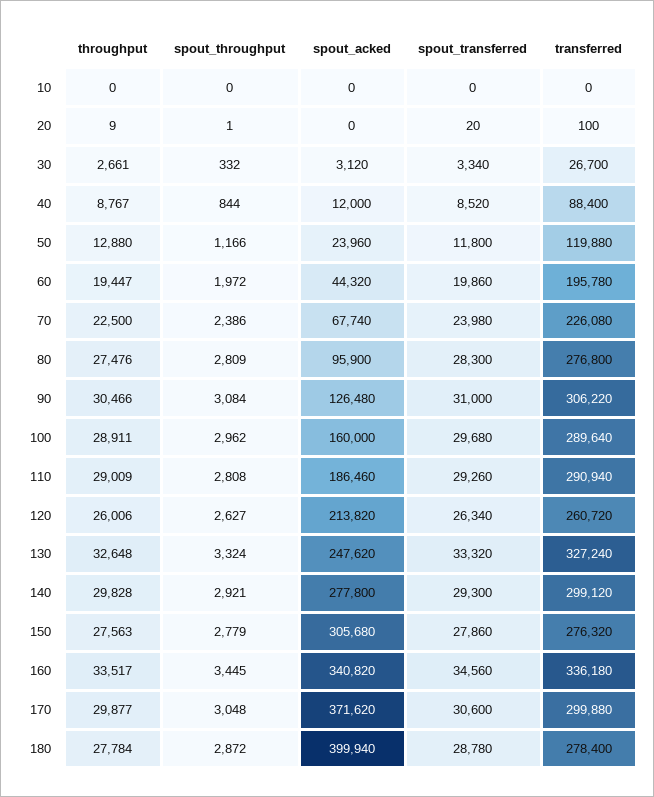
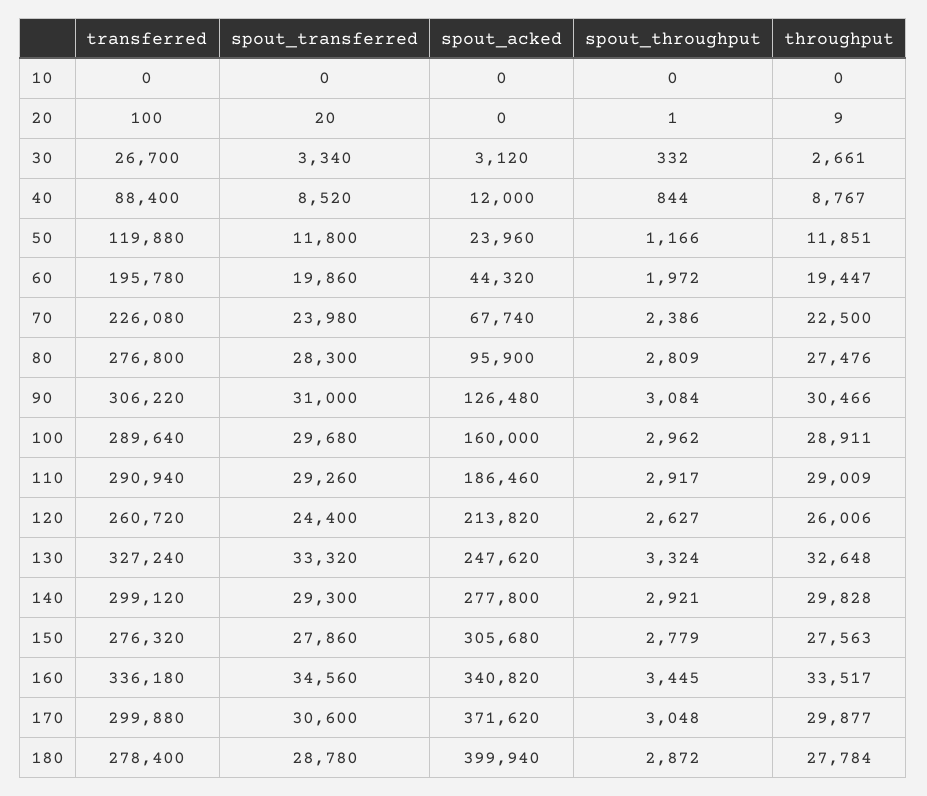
throughput, 50: 12880 -> 11851
spout_throughput, 110: 2808 -> 2917
spout_transferred, 120: 26340 -> 24400

